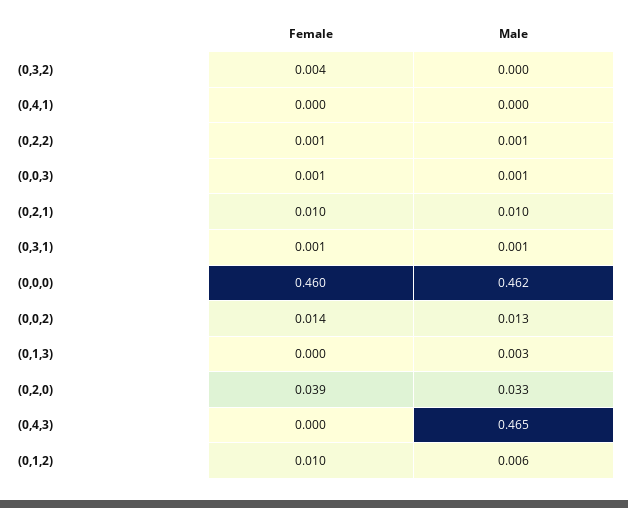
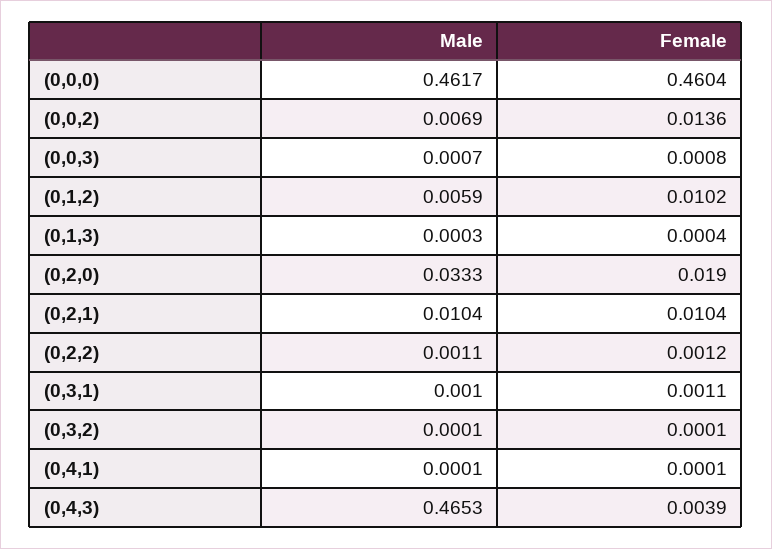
Female, (0,3,2): 0.004 -> 0.0001
Male, (0,0,2): 0.013 -> 0.0069
Male, (0,1,3): 0.003 -> 0.0003
Female, (0,2,0): 0.039 -> 0.019
Female, (0,4,3): 0 -> 0.0039

